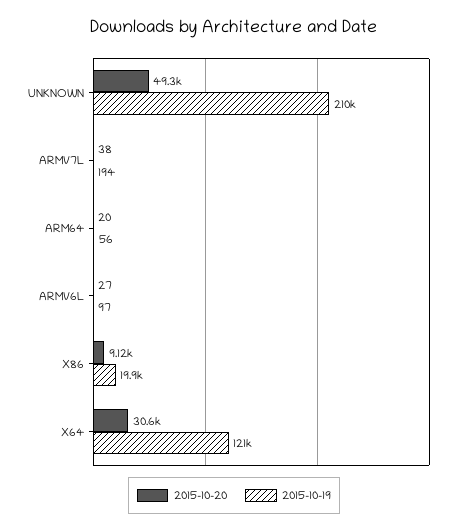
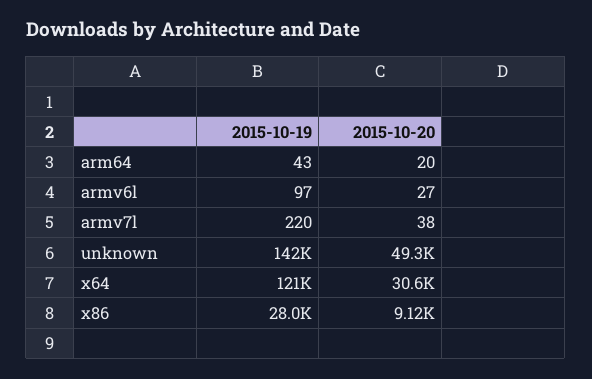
2015-10-19, UNKNOWN: 210000 -> 142000
2015-10-19, ARMV7L: 194 -> 220
2015-10-19, ARM64: 56 -> 43
2015-10-19, X86: 19900 -> 28000

